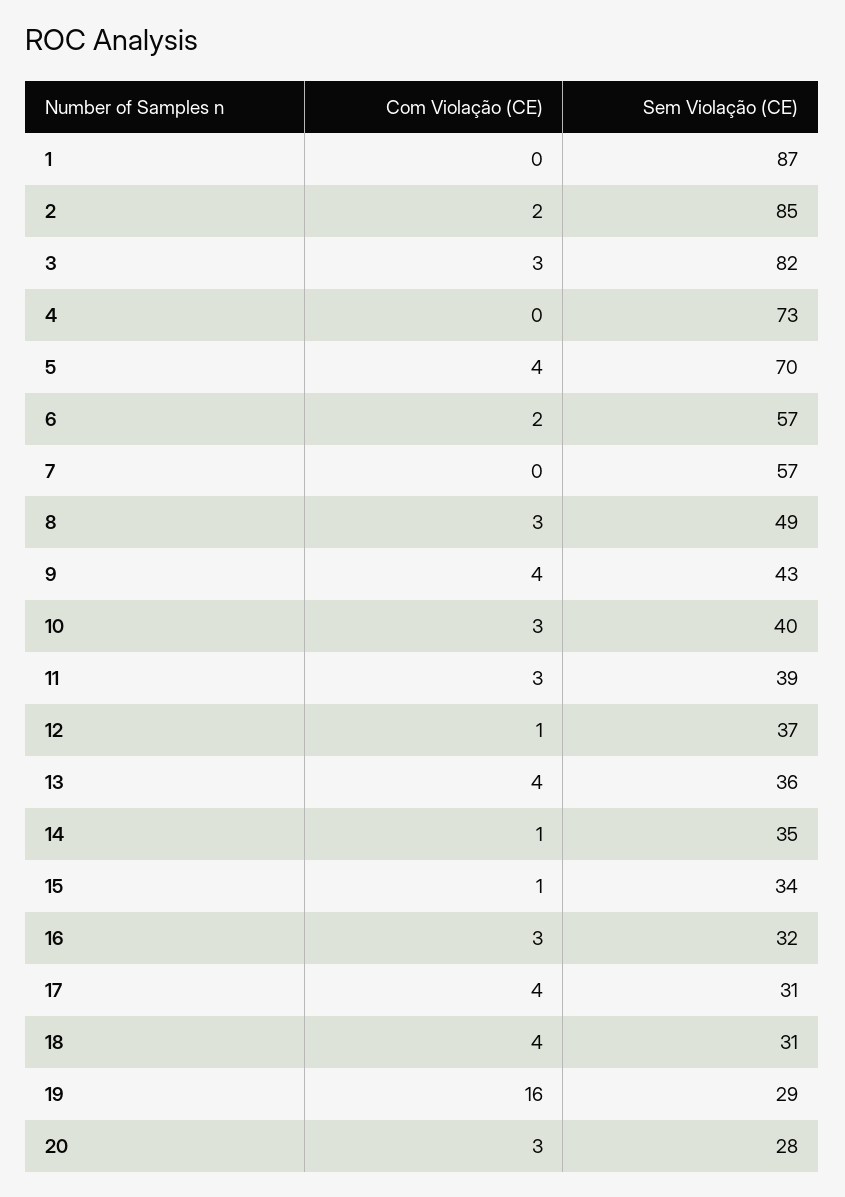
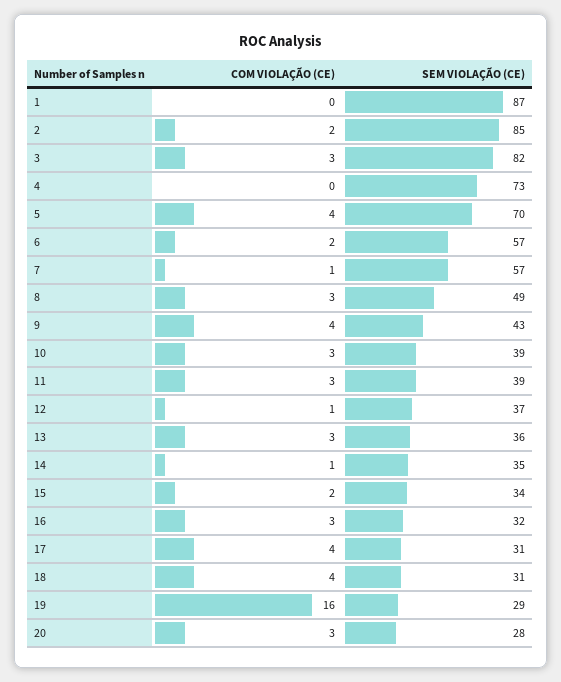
Com Violação (CE), 7: 0 -> 1
Sem Violação (CE), 10: 40 -> 39
Com Violação (CE), 13: 4 -> 3
Com Violação (CE), 15: 1 -> 2

